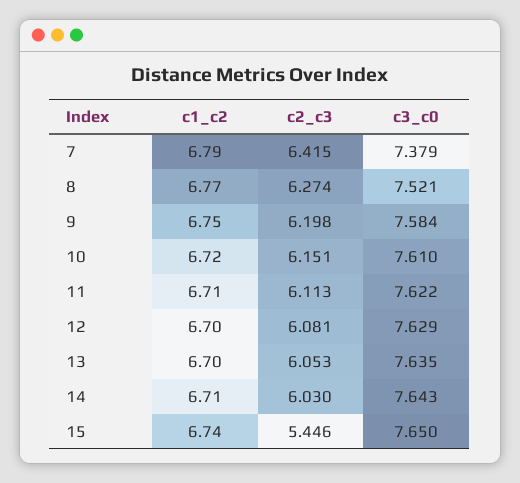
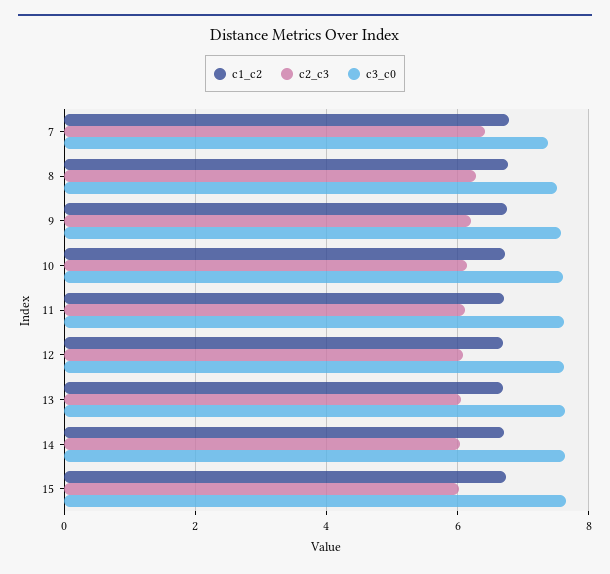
c2_c3, 15: 5.446 -> 6

